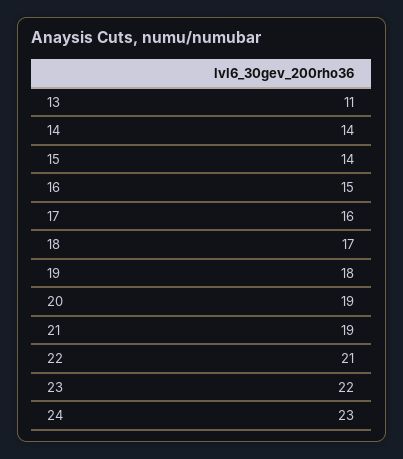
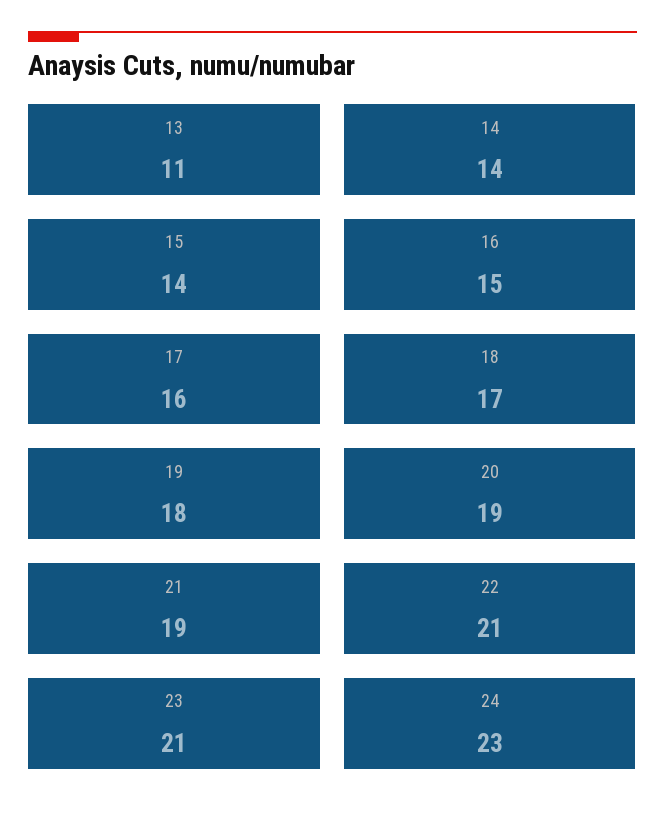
23: 22 -> 21

